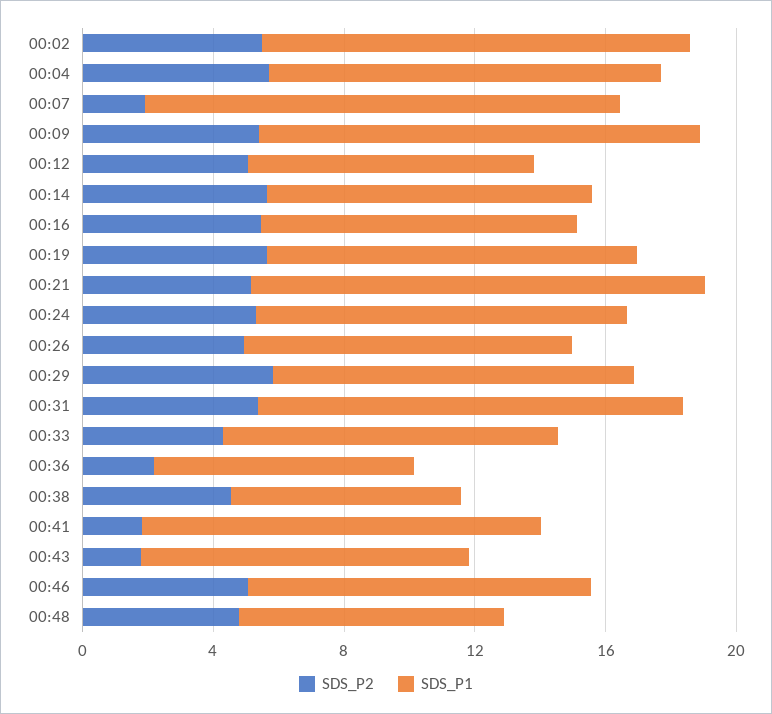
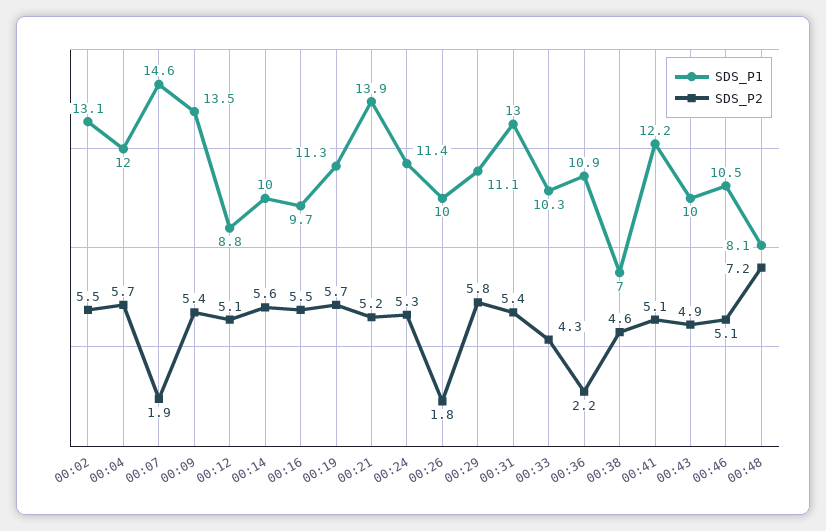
SDS_P2, 00:26: 5 -> 1.8
SDS_P1, 00:36: 8 -> 10.9
SDS_P2, 00:41: 2 -> 5.1
SDS_P2, 00:43: 2 -> 4.9
SDS_P2, 00:48: 5 -> 7.2

